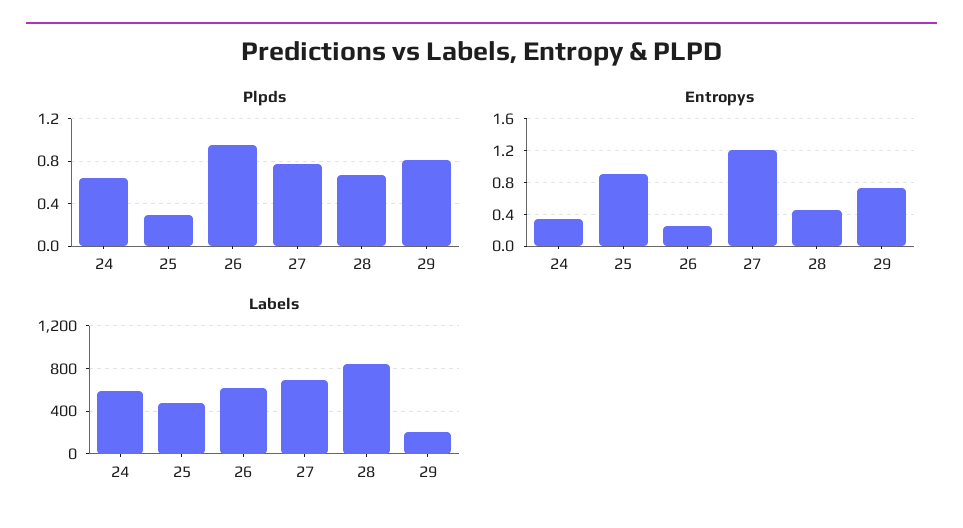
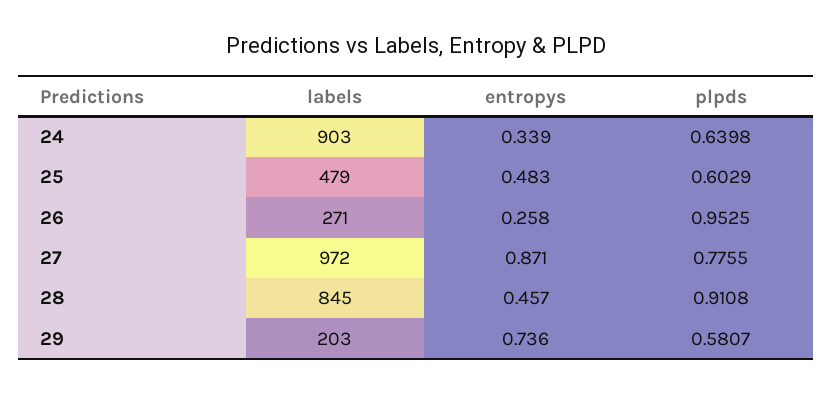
Plpds, 25: 0.3 -> 0.6029
Plpds, 28: 0.7 -> 0.9108
Plpds, 29: 0.8 -> 0.5807
Entropys, 25: 0.9 -> 0.483
Entropys, 27: 1.2 -> 0.871
Labels, 24: 600 -> 903
Labels, 26: 600 -> 271
Labels, 27: 700 -> 972

